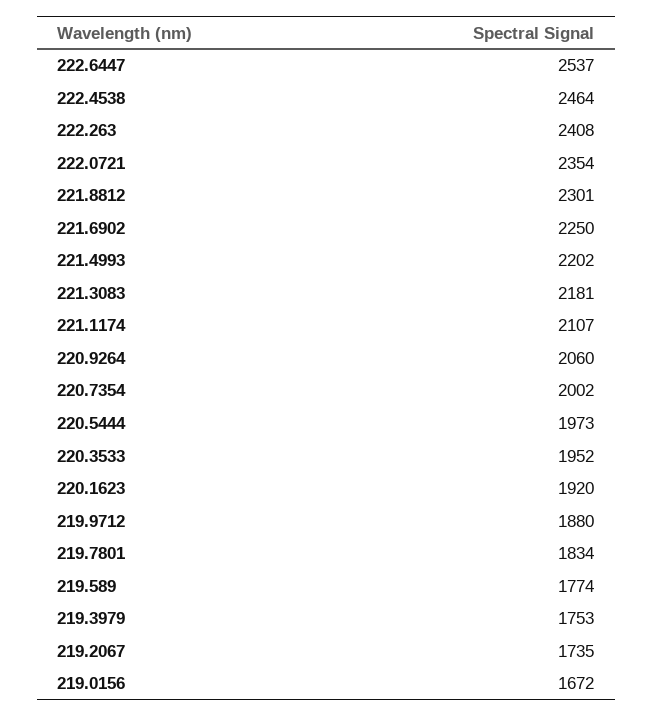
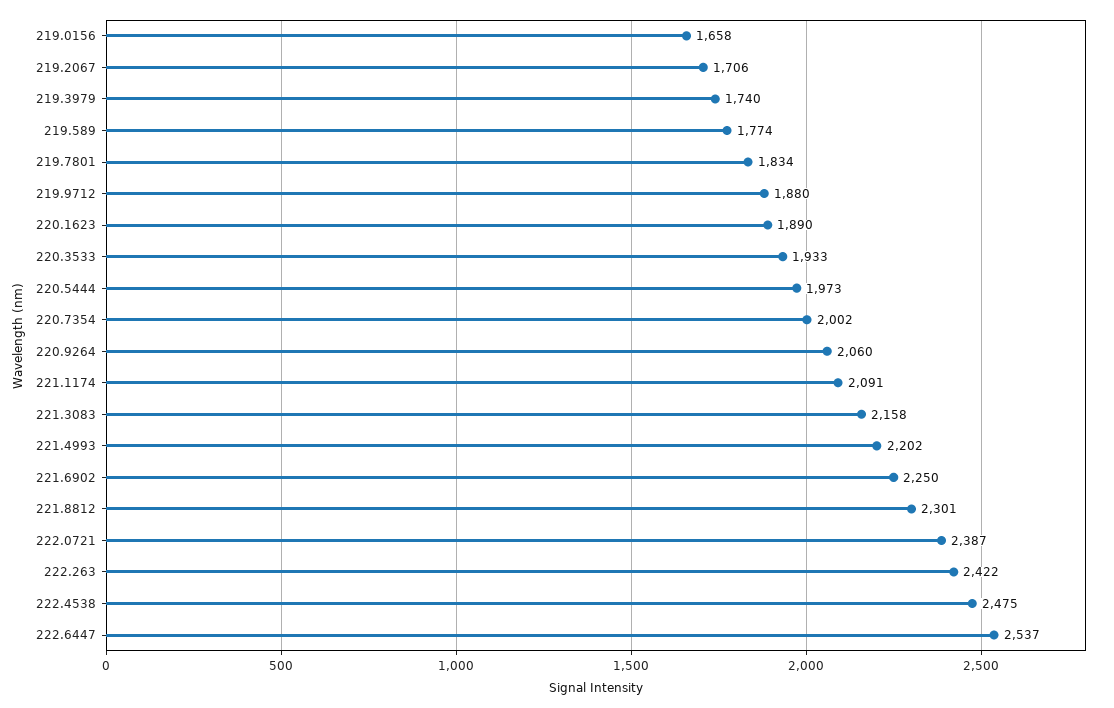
222.4538: 2464 -> 2475
222.263: 2408 -> 2422
222.0721: 2354 -> 2387
221.3083: 2181 -> 2158
221.1174: 2107 -> 2091
220.3533: 1952 -> 1933
220.1623: 1920 -> 1890
219.3979: 1753 -> 1740
219.2067: 1735 -> 1706
219.0156: 1672 -> 1658

